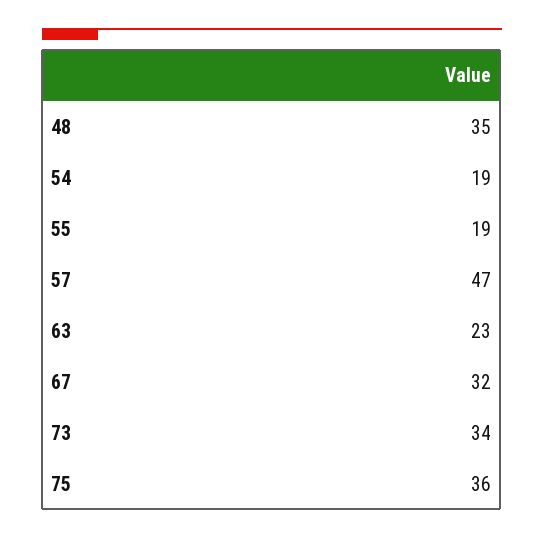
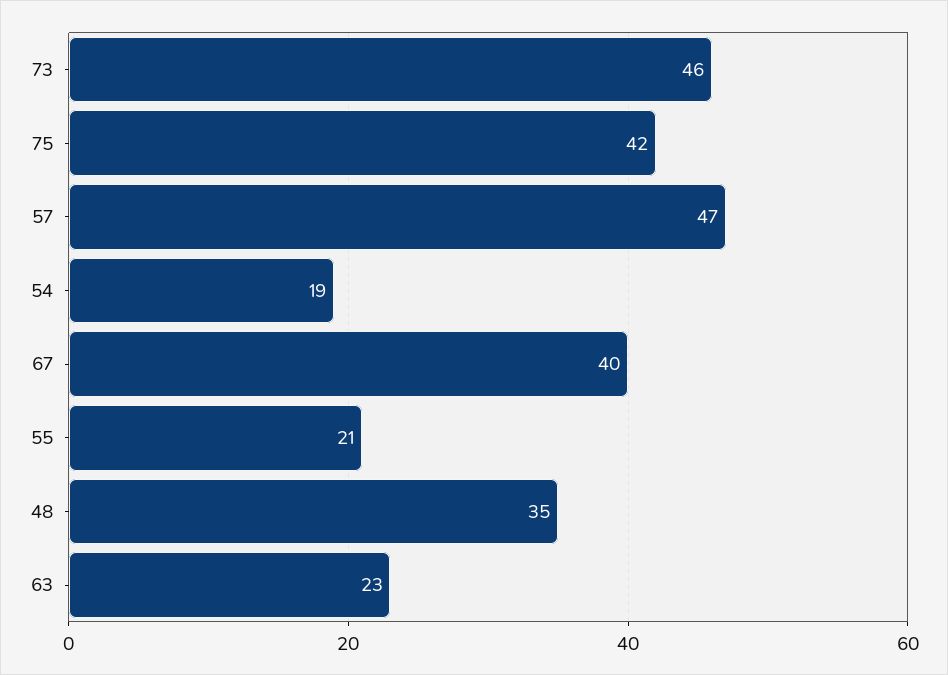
55: 19 -> 21
67: 32 -> 40
73: 34 -> 46
75: 36 -> 42

